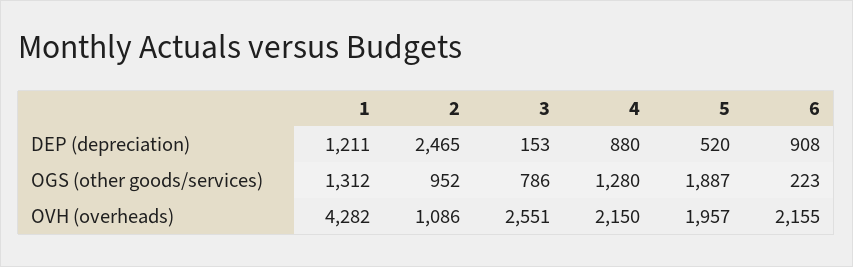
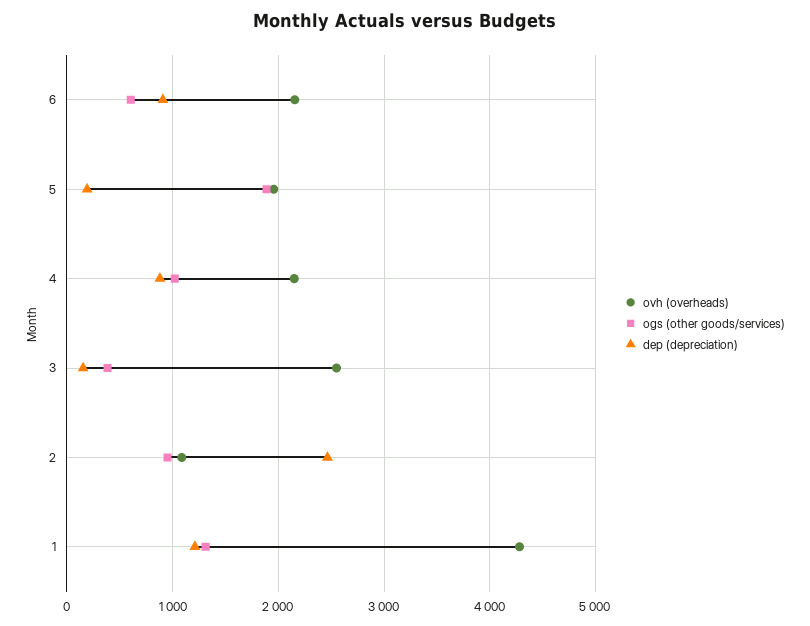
DEP (depreciation), 5: 520 -> 200
OGS (other goods/services), 3: 786 -> 400
OGS (other goods/services), 4: 1280 -> 1000
OGS (other goods/services), 6: 223 -> 600

